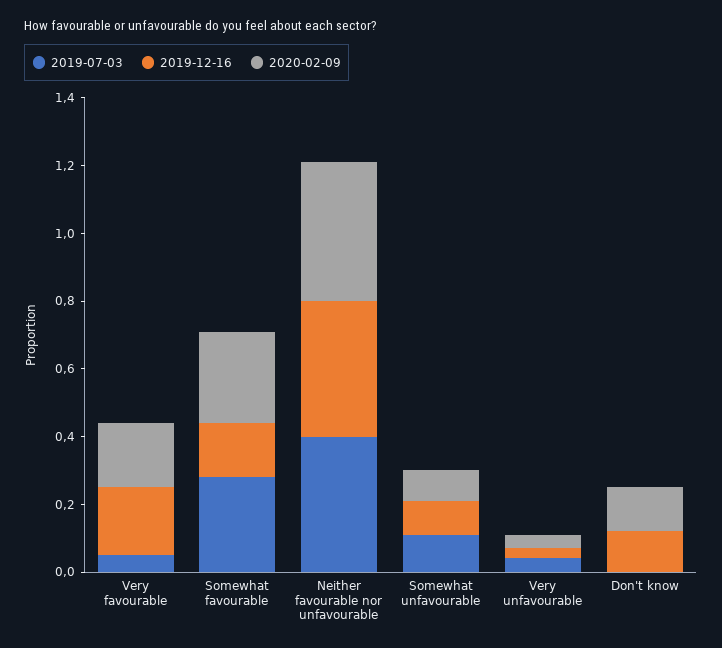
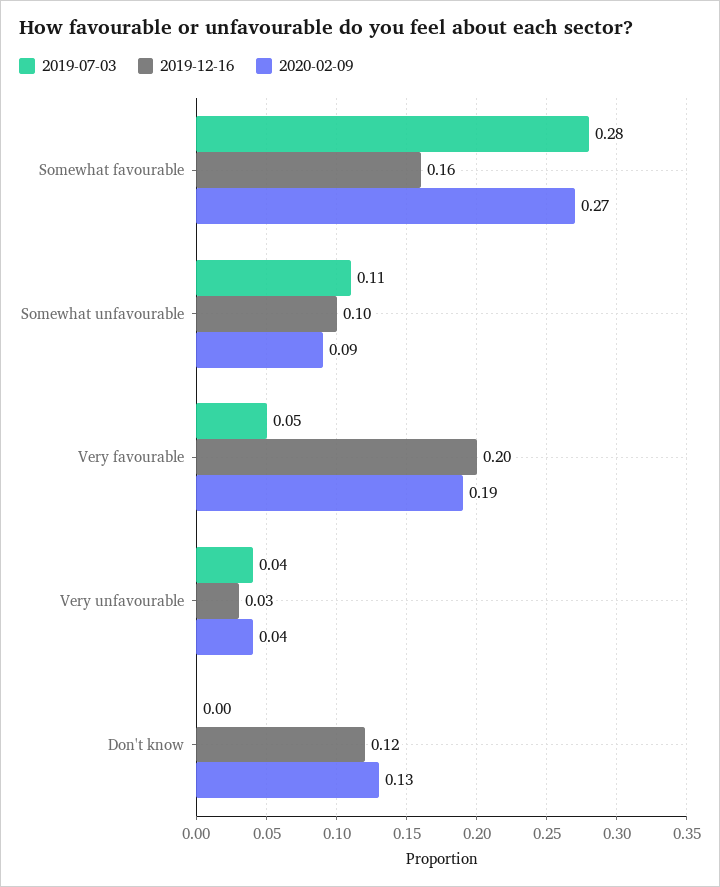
2019-07-03, Neither favourable nor unfavourable: 0.4 -> none
2019-12-16, Neither favourable nor unfavourable: 0.4 -> none
2020-02-09, Neither favourable nor unfavourable: 0.4 -> none

